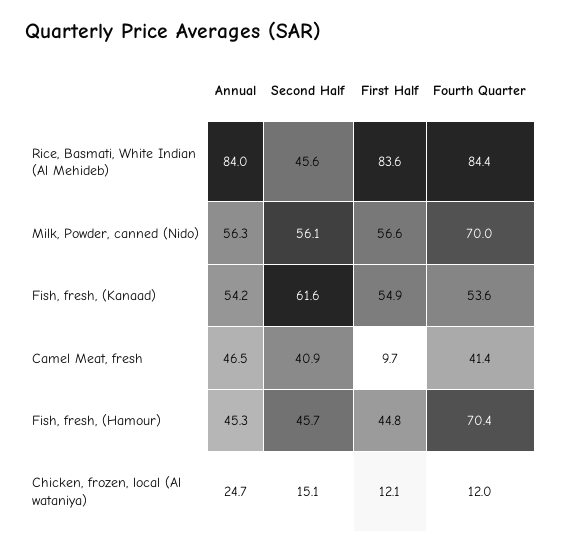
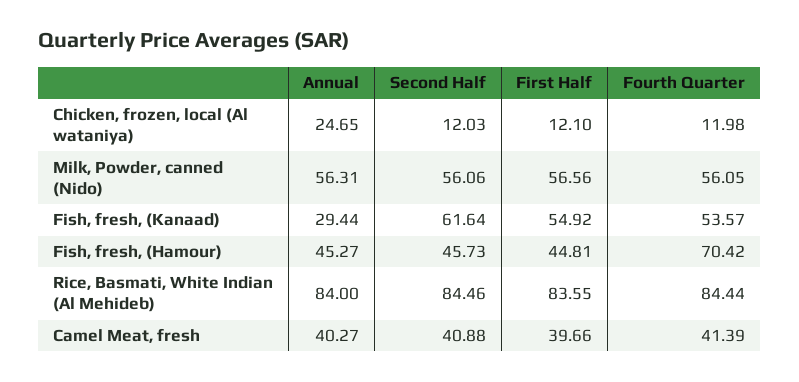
Second Half, Rice, Basmati, White Indian (Al Mehideb): 45.6 -> 84.46
Fourth Quarter, Milk, Powder, canned (Nido): 70 -> 56.05
Annual, Fish, fresh, (Kanaad): 54.2 -> 29.44
Annual, Camel Meat, fresh: 46.5 -> 40.27
First Half, Camel Meat, fresh: 9.7 -> 39.66
Second Half, Chicken, frozen, local (Al wataniya): 15.1 -> 12.03

